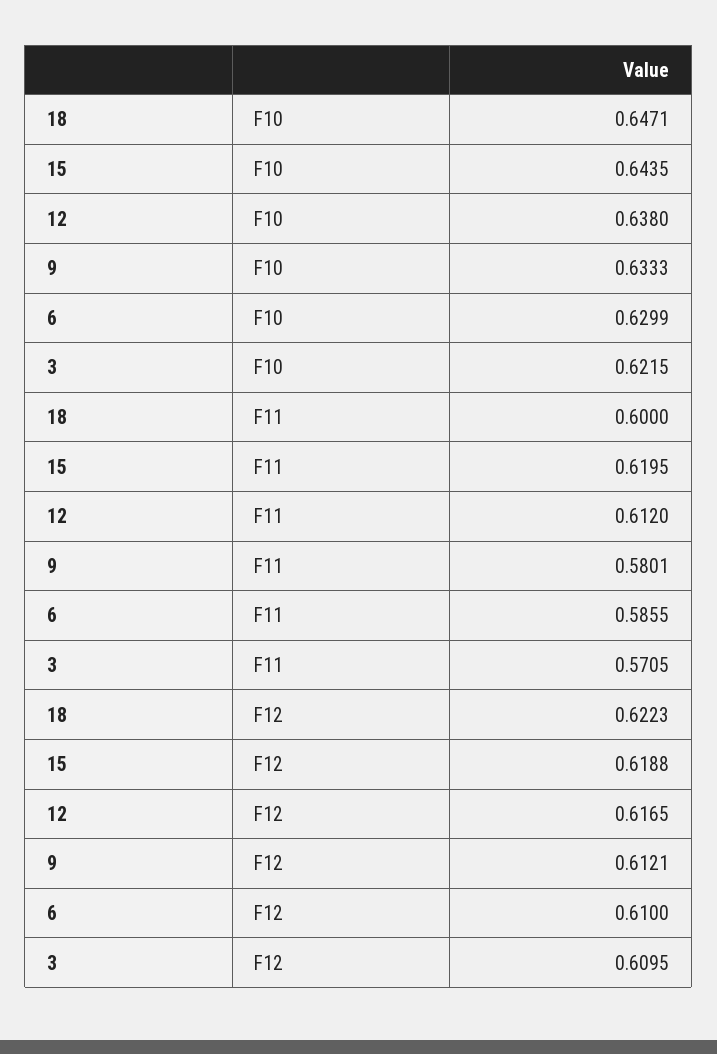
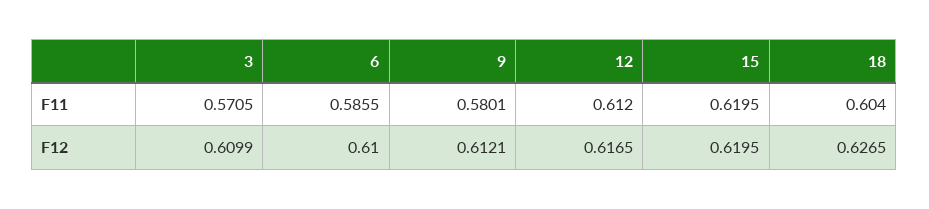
18, F10: 0.6471 -> none
15, F10: 0.6435 -> none
12, F10: 0.638 -> none
9, F10: 0.6333 -> none
6, F10: 0.6299 -> none
3, F10: 0.6215 -> none
18, F11: 0.6 -> 0.604
18, F12: 0.6223 -> 0.6265
15, F12: 0.6188 -> 0.6195
3, F12: 0.6095 -> 0.6099

